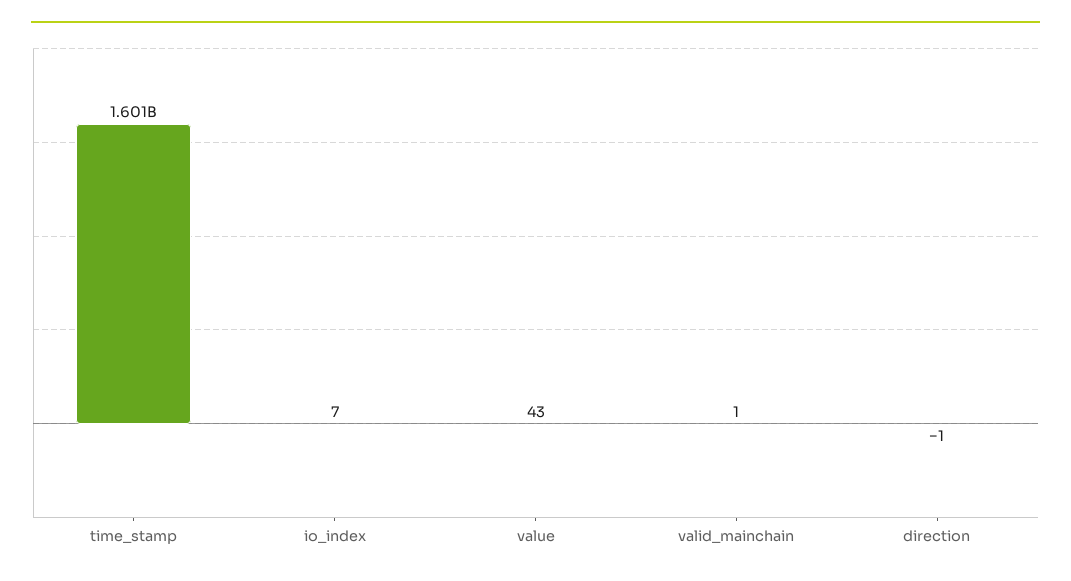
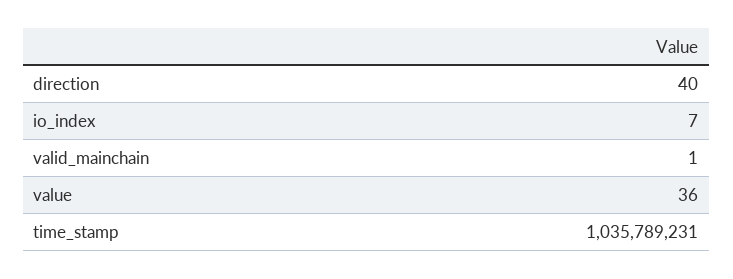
time_stamp: 1601000000 -> 1035789231
value: 43 -> 36
direction: -1 -> 40

